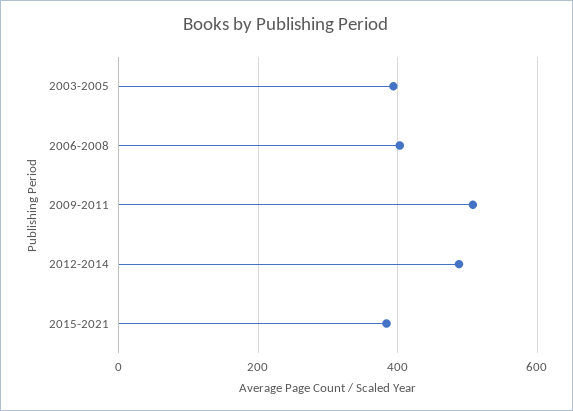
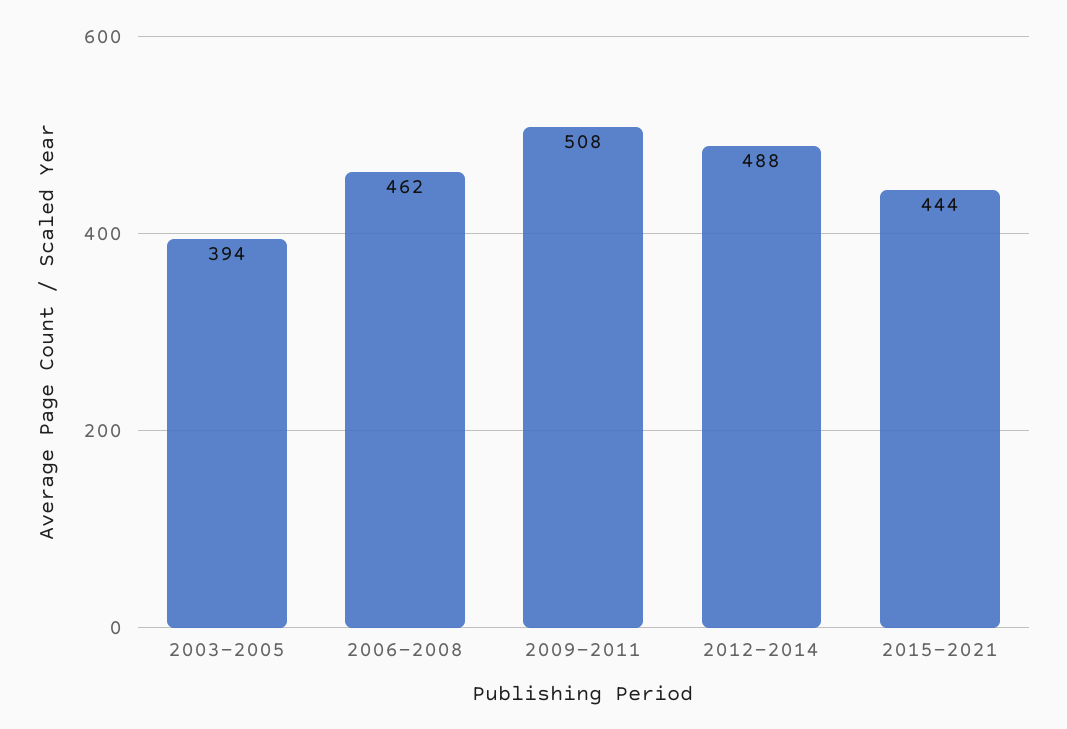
2006-2008: 400 -> 462
2015-2021: 380 -> 444

